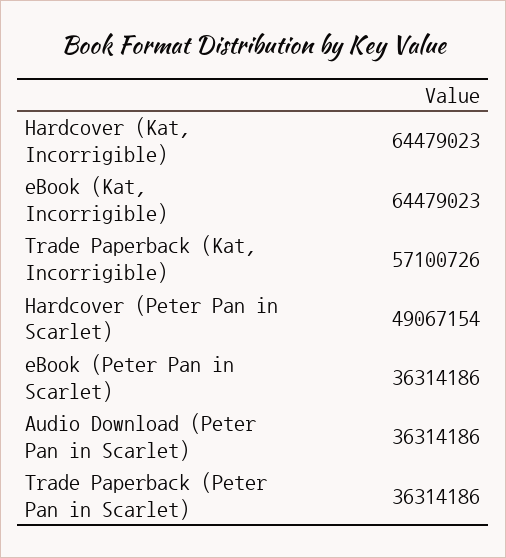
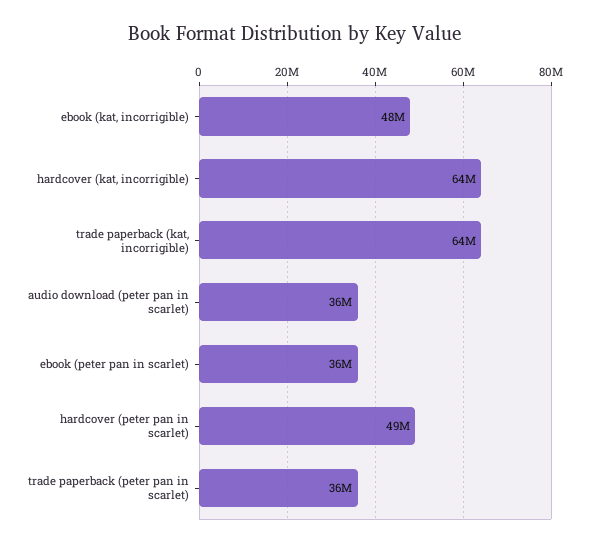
eBook (Kat, Incorrigible): 64479023 -> 48000000
Trade Paperback (Kat, Incorrigible): 57100726 -> 64000000

